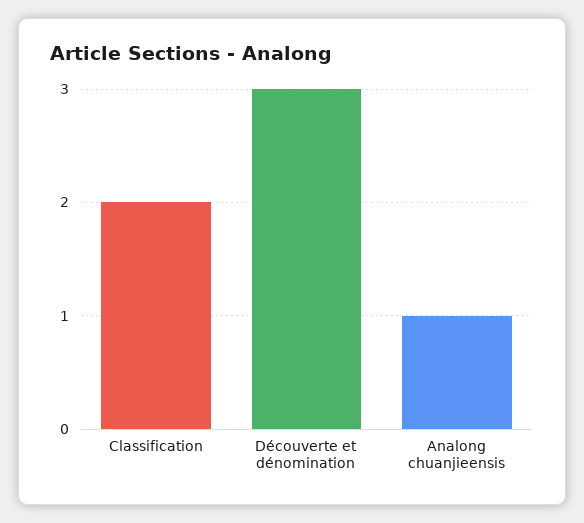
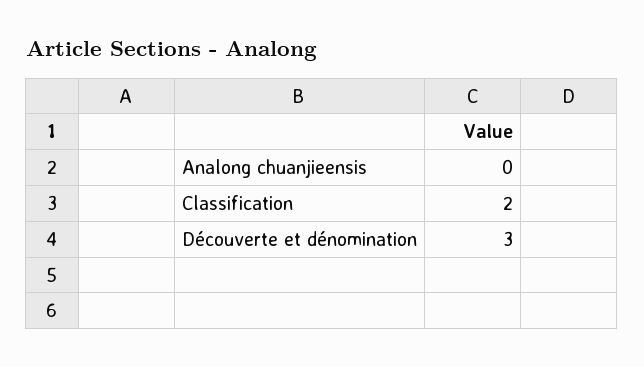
Analong chuanjieensis: 1 -> 0

